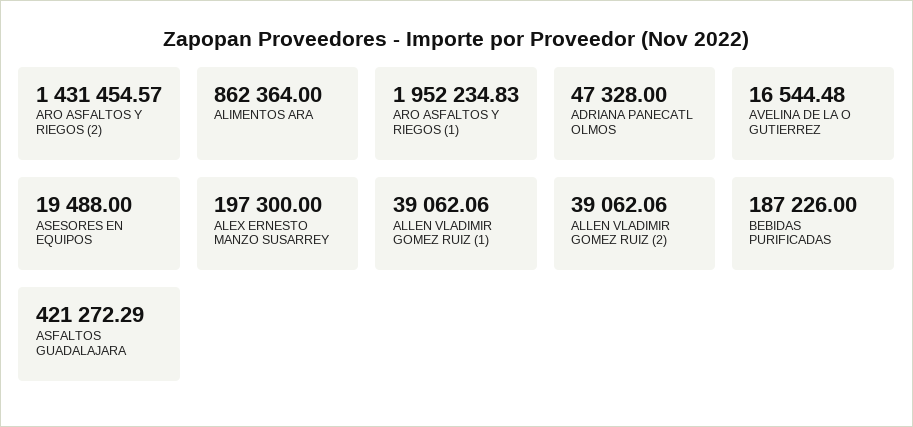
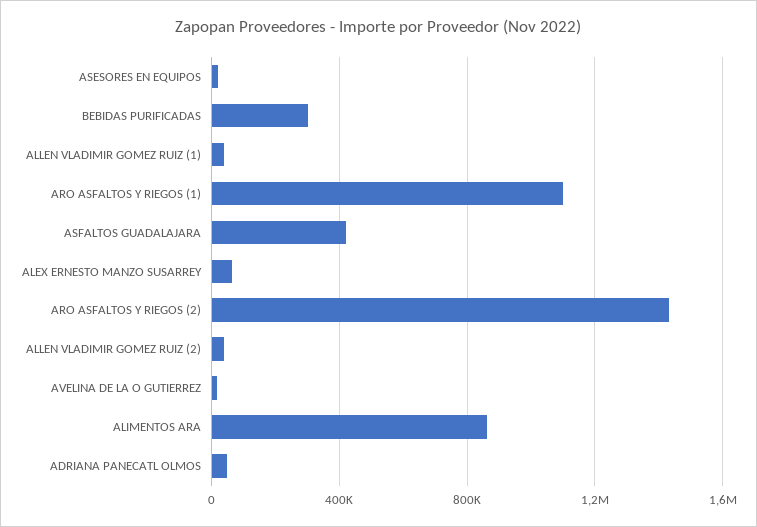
ARO ASFALTOS Y RIEGOS (1): 1952234.83 -> 1100000
ALEX ERNESTO MANZO SUSARREY: 197300 -> 50000
BEBIDAS PURIFICADAS: 187226 -> 300000

